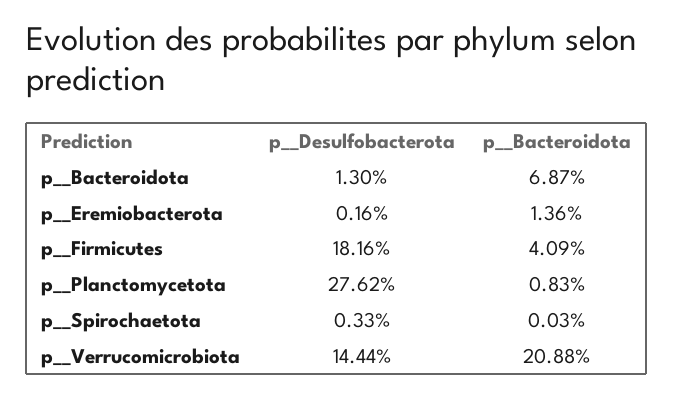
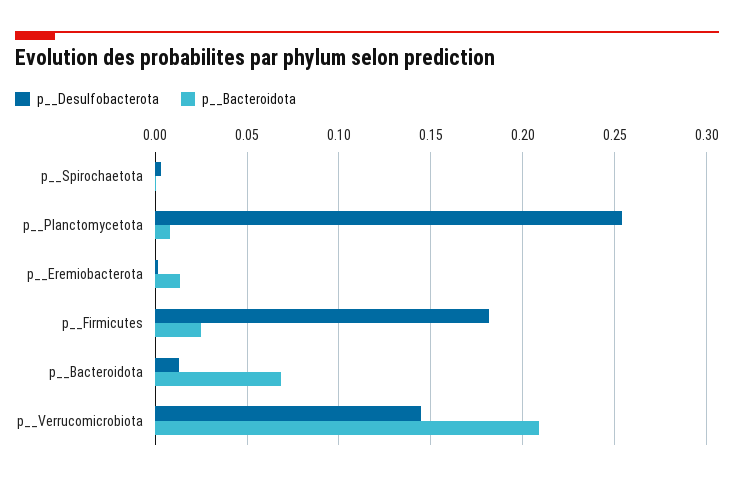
p__Bacteroidota, p__Firmicutes: 0.0409 -> 0.025
p__Desulfobacterota, p__Planctomycetota: 0.2762 -> 0.255

